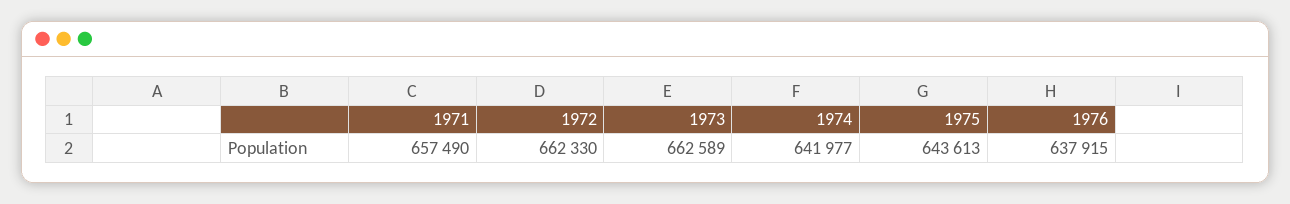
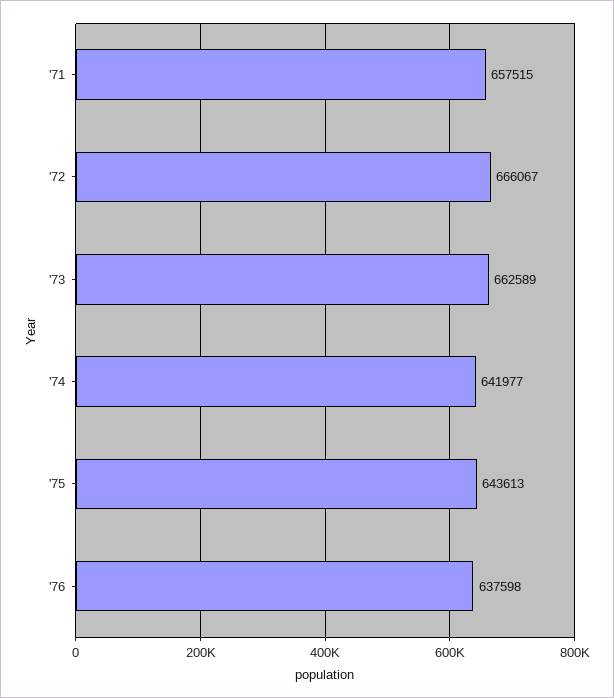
1971: 657490 -> 657515
1972: 662330 -> 666067
1976: 637915 -> 637598

